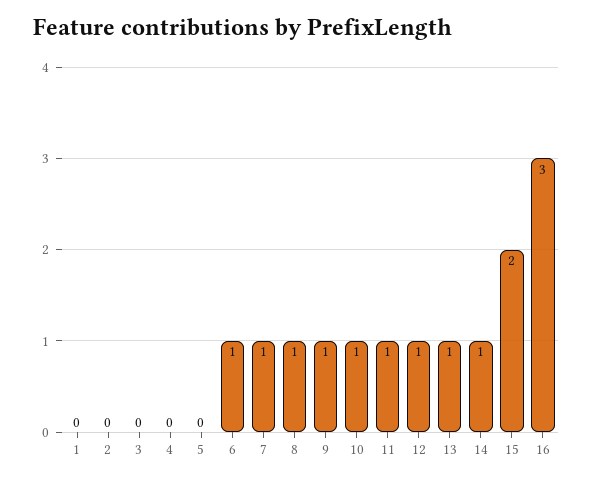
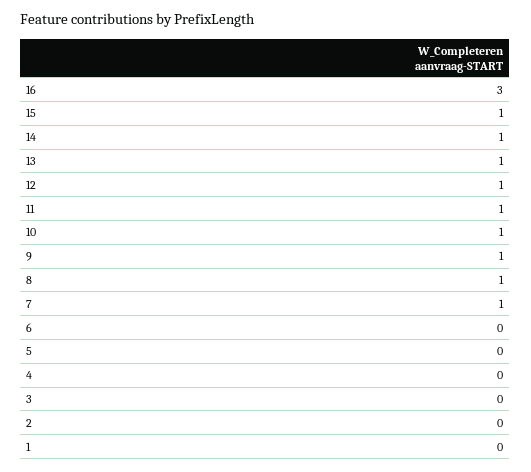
6: 1 -> 0
15: 2 -> 1

